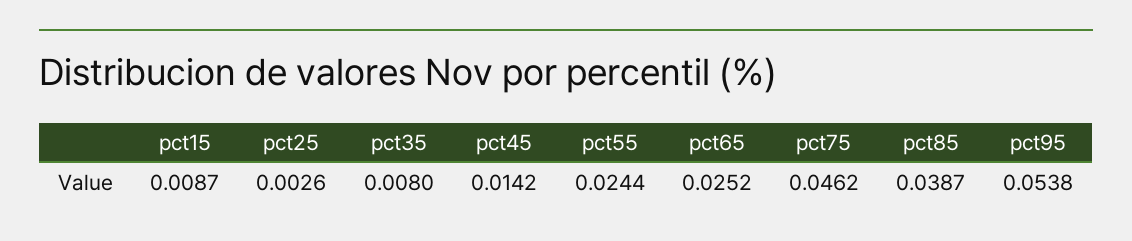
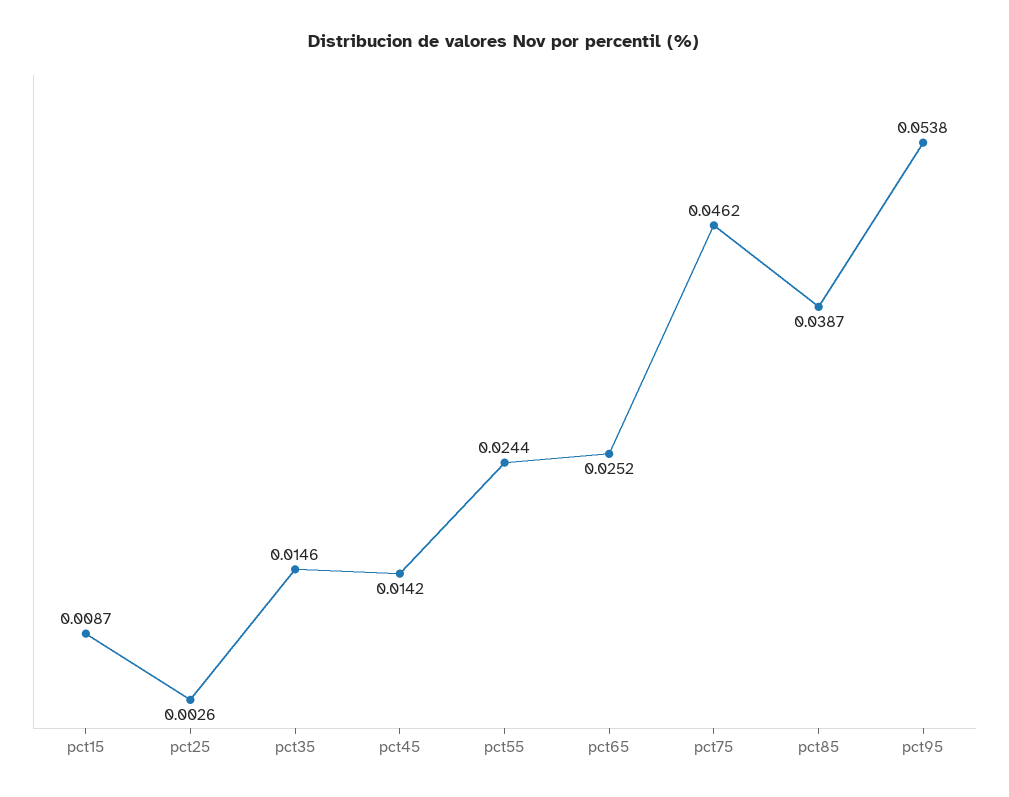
pct35: 0.008 -> 0.0146

